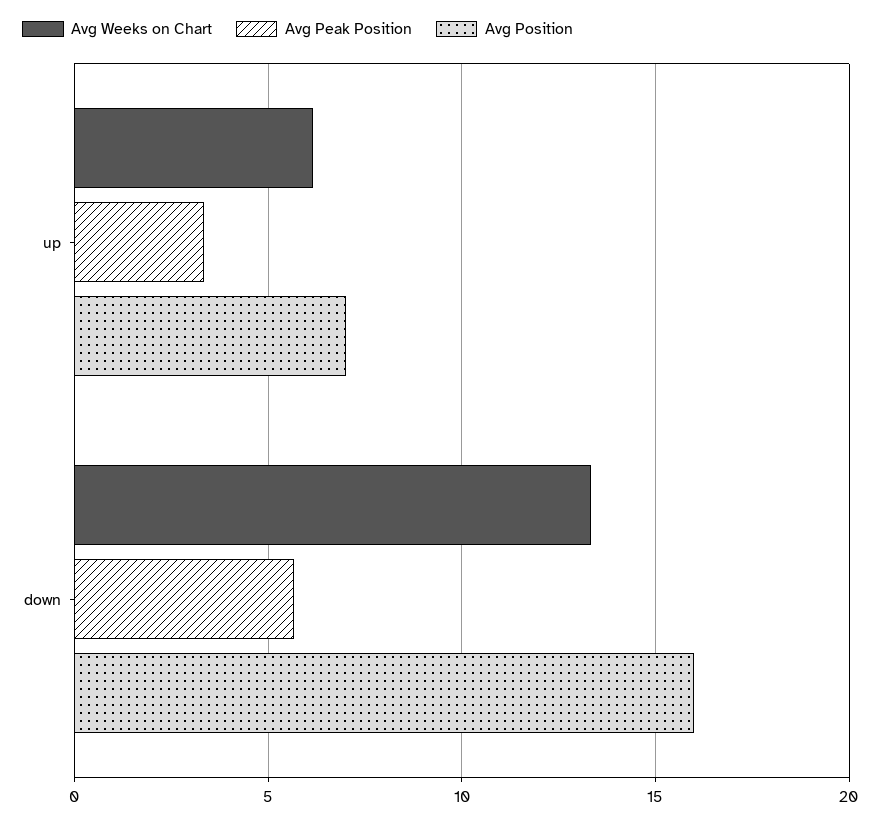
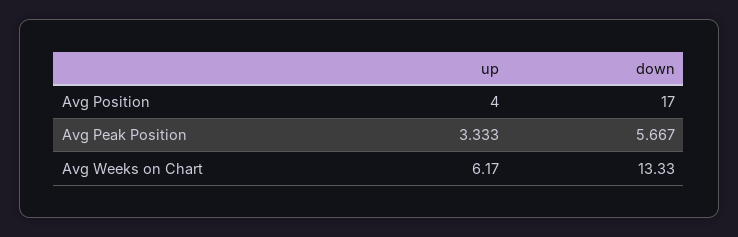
Avg Position, up: 7 -> 4
Avg Position, down: 16 -> 17

